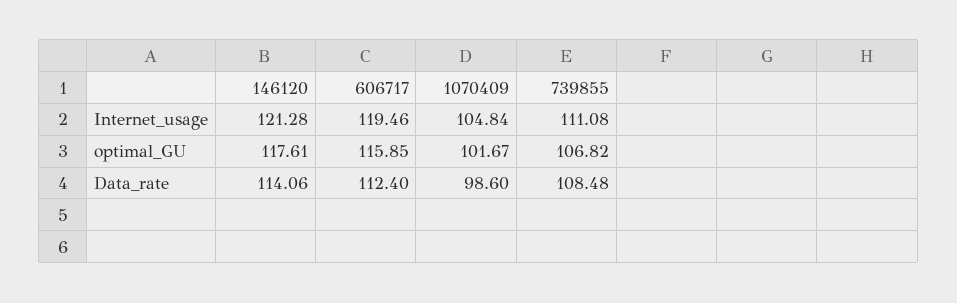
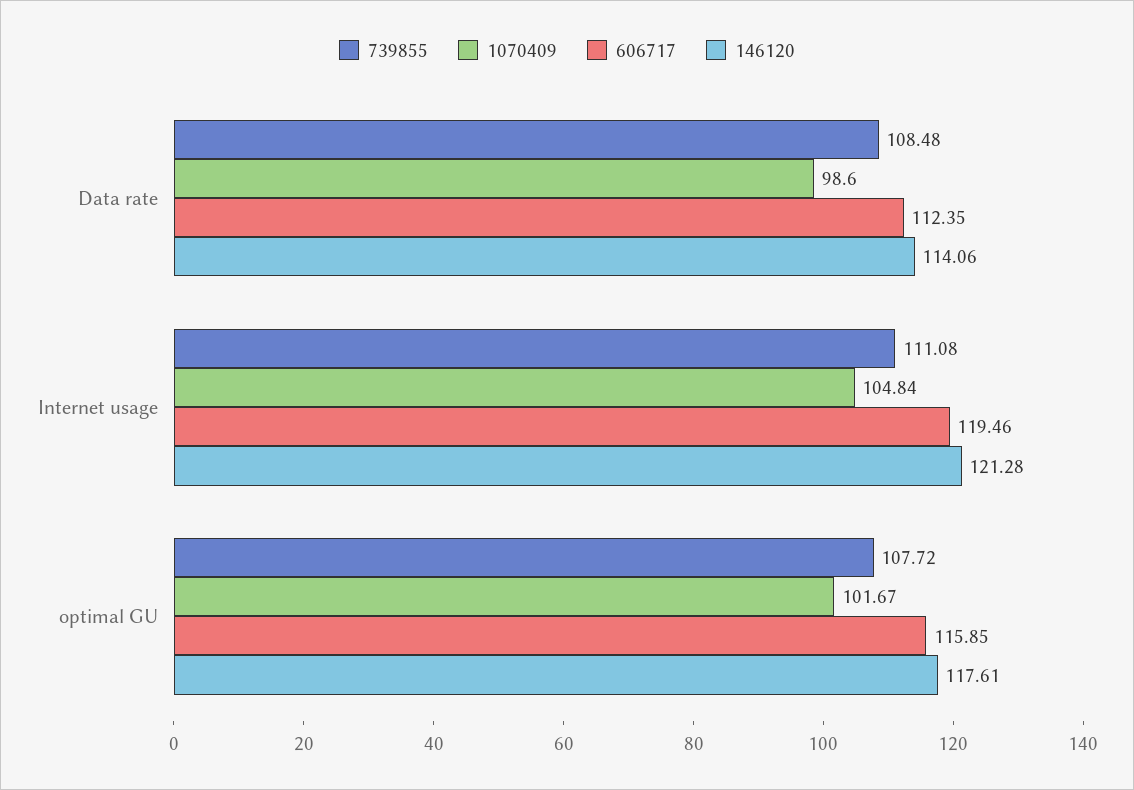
739855, optimal_GU: 106.82 -> 107.72
606717, Data_rate: 112.4 -> 112.35

